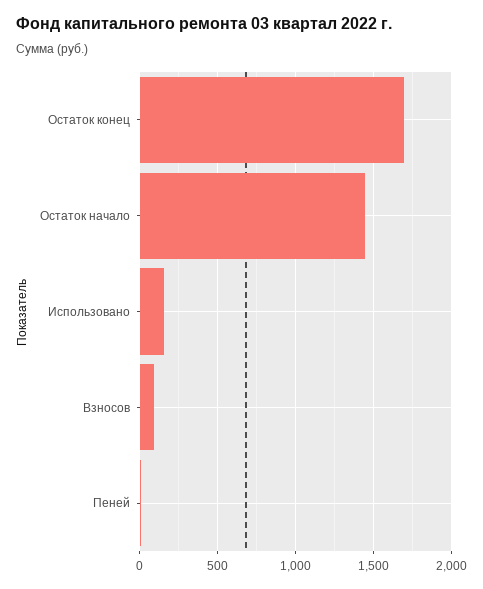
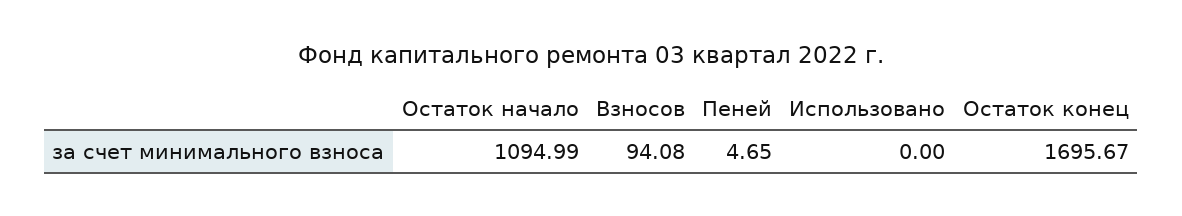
Остаток начало: 1450 -> 1094.99
Использовано: 150 -> 0

